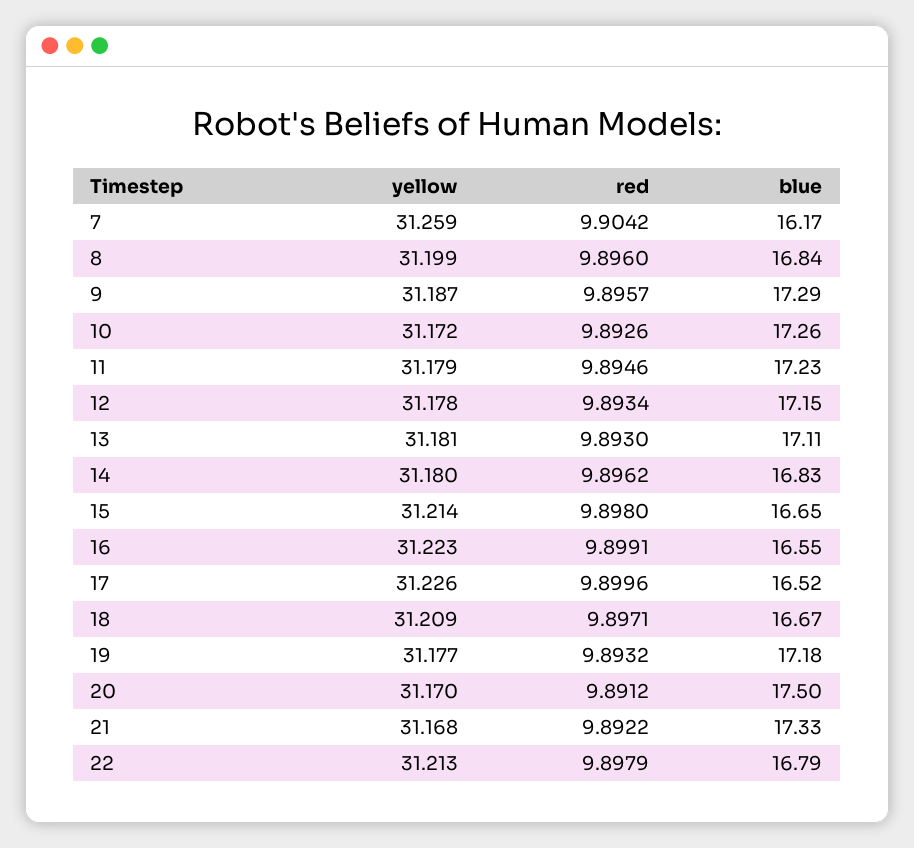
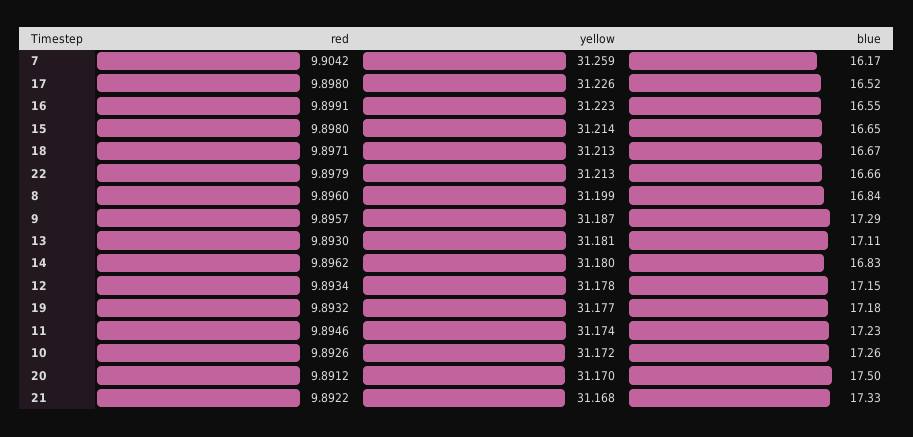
yellow, 11: 31.179 -> 31.174
red, 17: 9.8996 -> 9.898
yellow, 18: 31.209 -> 31.213
blue, 22: 16.79 -> 16.66

